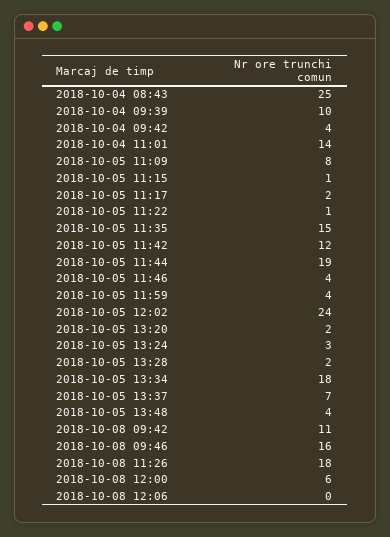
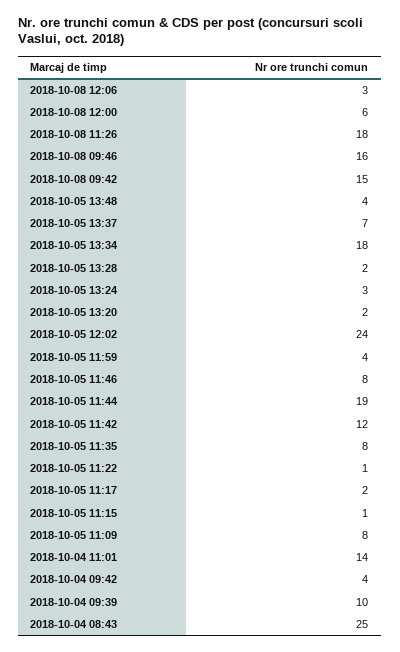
2018-10-05 11:35: 15 -> 8
2018-10-05 11:46: 4 -> 8
2018-10-08 09:42: 11 -> 15
2018-10-08 12:06: 0 -> 3

